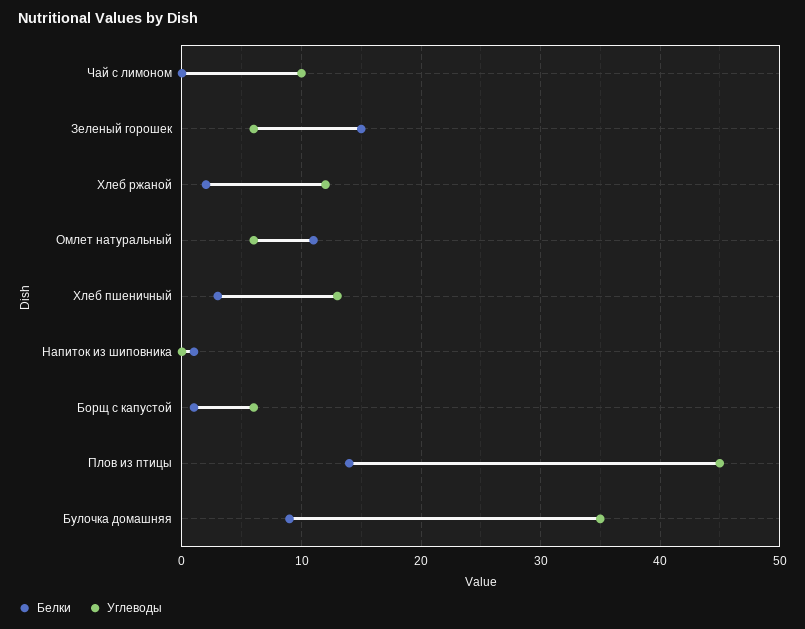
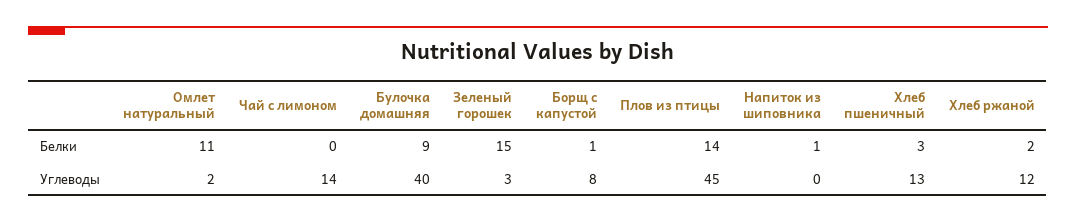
Углеводы, Чай с лимоном: 10 -> 14
Углеводы, Зеленый горошек: 6 -> 3
Углеводы, Омлет натуральный: 6 -> 2
Углеводы, Борщ с капустой: 6 -> 8
Углеводы, Булочка домашняя: 35 -> 40

